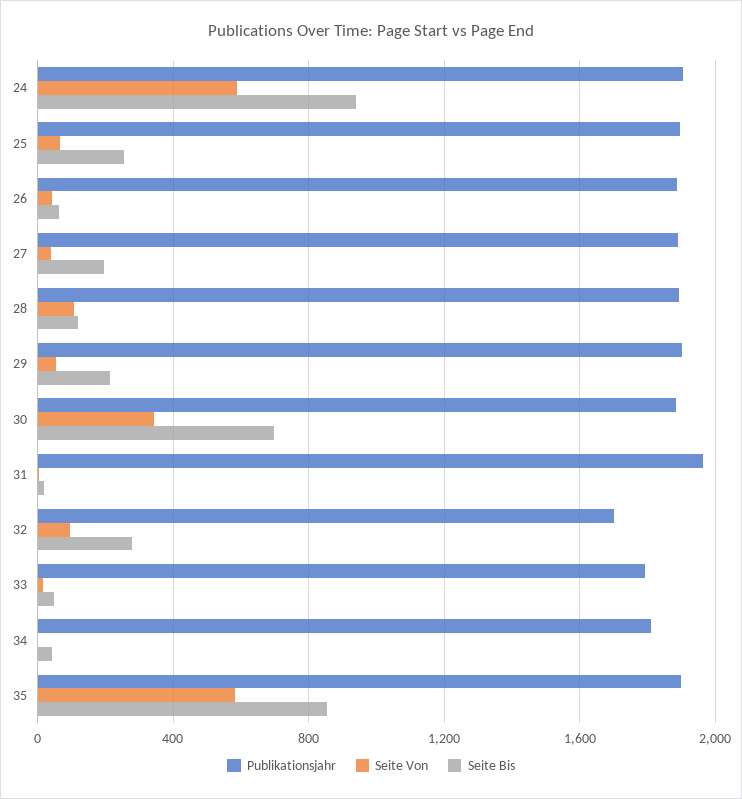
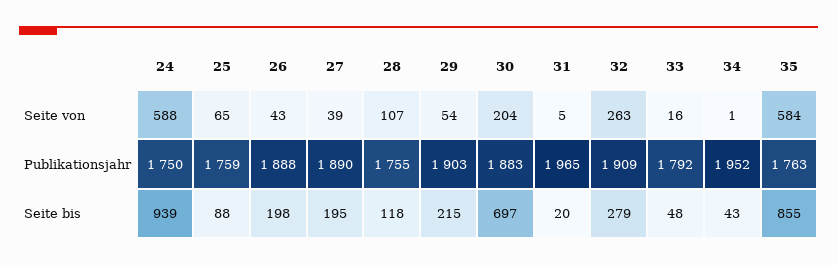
Publikationsjahr, 24: 1900 -> 1750
Publikationsjahr, 25: 1900 -> 1759
Seite Bis, 25: 250 -> 88
Seite Bis, 26: 50 -> 198
Publikationsjahr, 28: 1900 -> 1755
Seite Von, 30: 350 -> 204
Publikationsjahr, 32: 1700 -> 1909
Seite Von, 32: 100 -> 263
Publikationsjahr, 34: 1800 -> 1952
Publikationsjahr, 35: 1900 -> 1763

